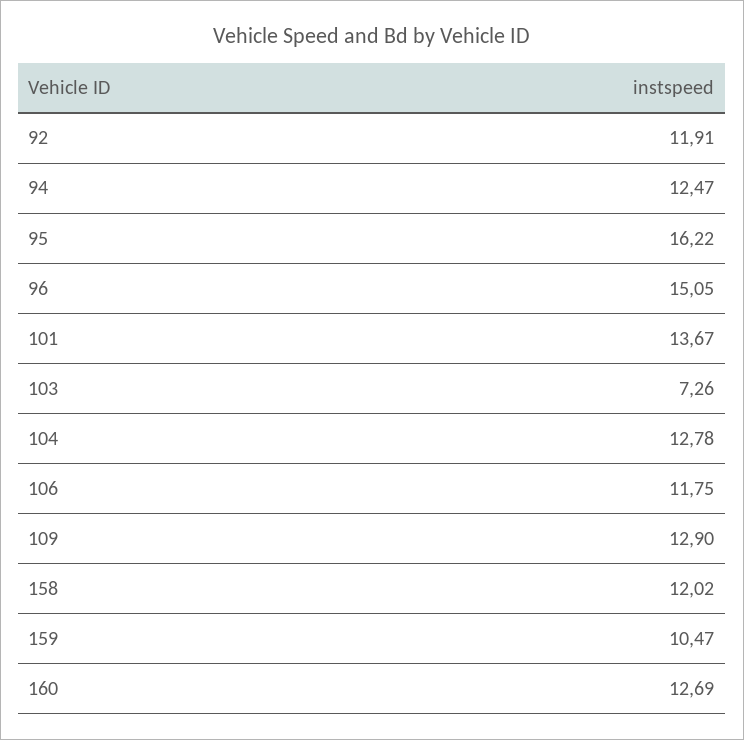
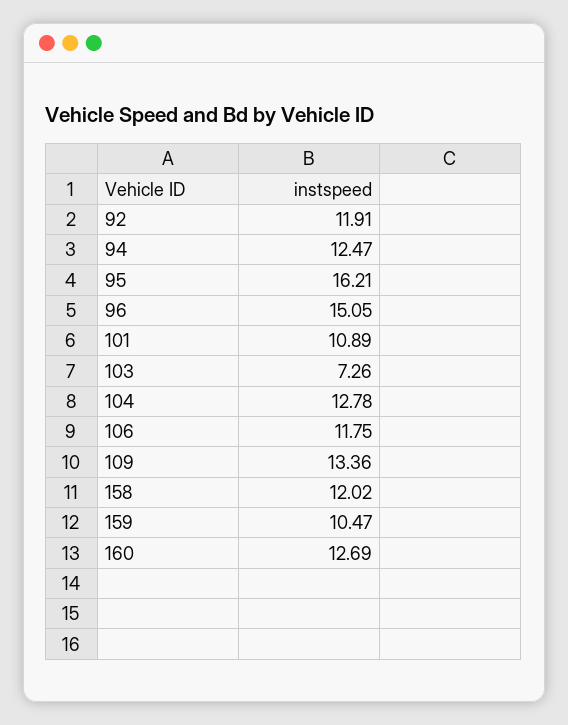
95: 16.22 -> 16.21
101: 13.67 -> 10.89
109: 12.9 -> 13.36

